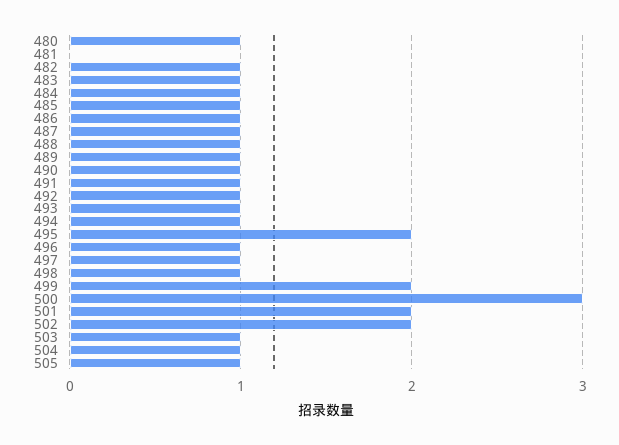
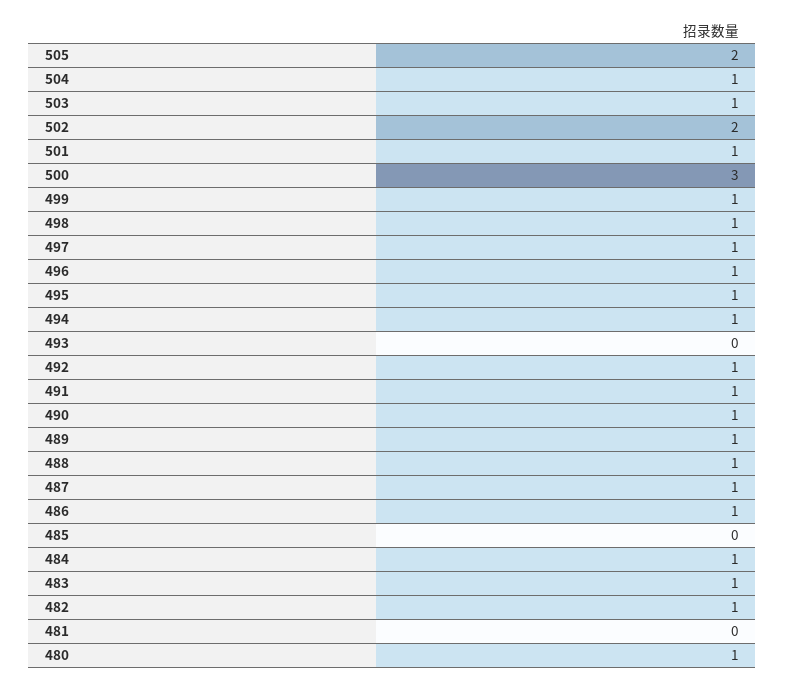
485: 1 -> 0
493: 1 -> 0
495: 2 -> 1
499: 2 -> 1
501: 2 -> 1
505: 1 -> 2

